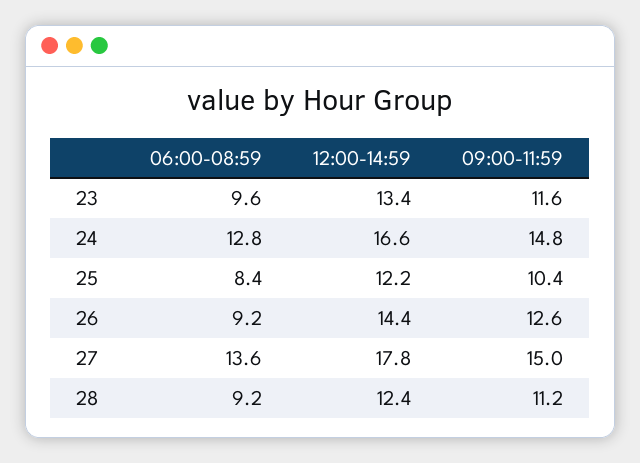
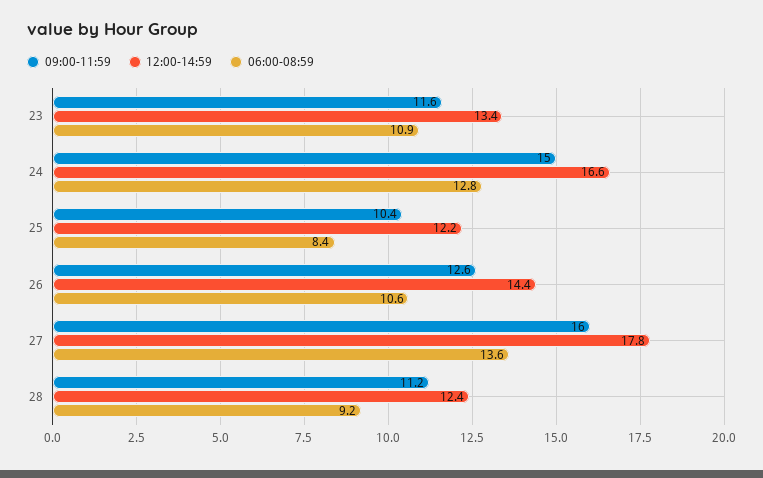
06:00-08:59, 23: 9.6 -> 10.9
09:00-11:59, 24: 14.8 -> 15
06:00-08:59, 26: 9.2 -> 10.6
09:00-11:59, 27: 15 -> 16

